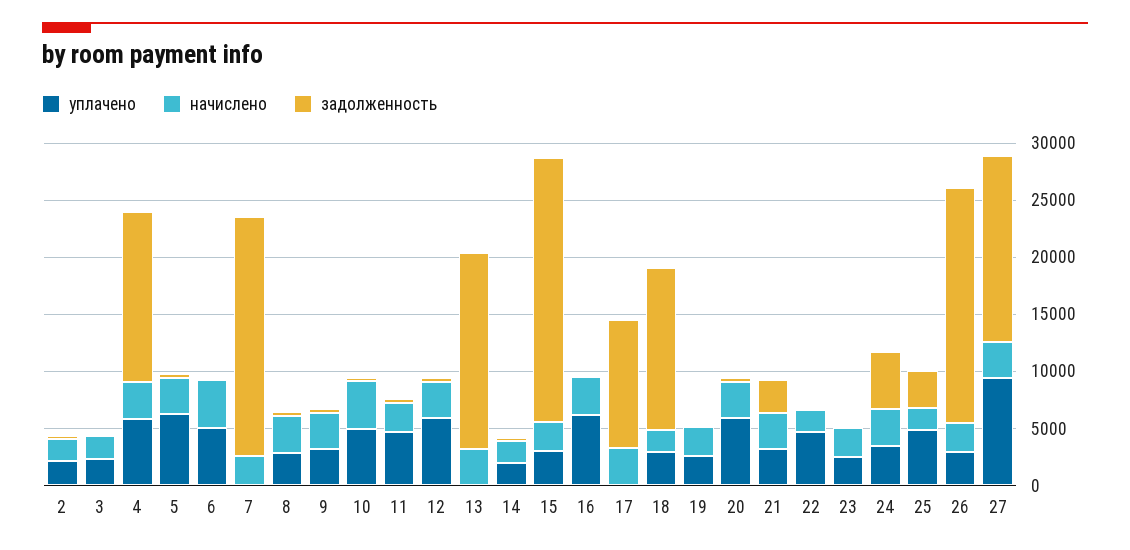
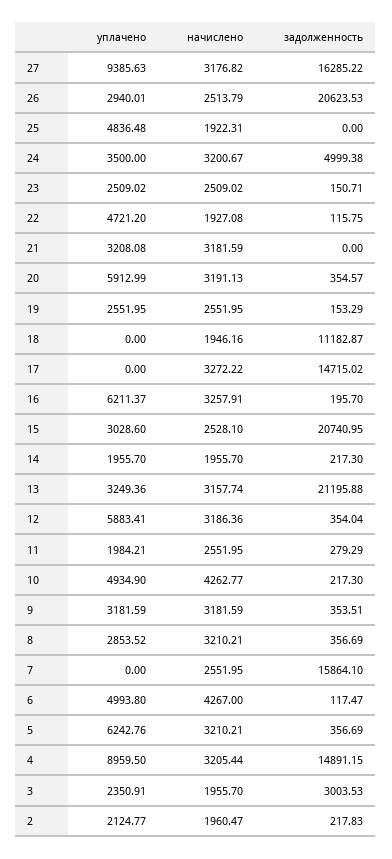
задолженность, 3: 0 -> 3003.53
уплачено, 4: 6000 -> 8959.5
задолженность, 7: 21000 -> 15864.1
уплачено, 11: 5000 -> 1984.21
уплачено, 13: 0 -> 3249.36
задолженность, 13: 17000 -> 21195.88
задолженность, 15: 23000 -> 20740.95
задолженность, 17: 11000 -> 14715.02
уплачено, 18: 3000 -> 0
задолженность, 18: 14000 -> 11182.87
задолженность, 21: 3000 -> 0
задолженность, 25: 3000 -> 0

